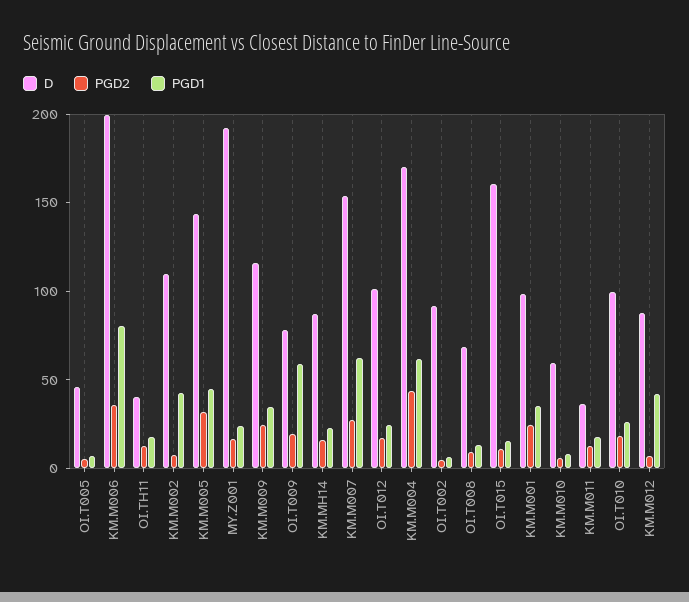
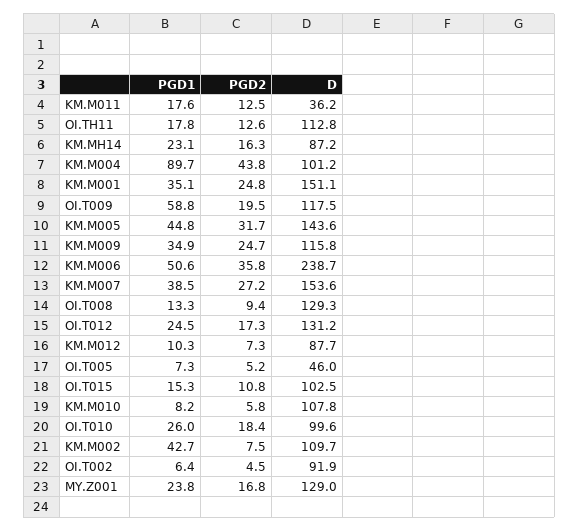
D, KM.M006: 200 -> 238.7
PGD1, KM.M006: 80 -> 50.6
D, OI.TH11: 40 -> 112.8
D, MY.Z001: 190 -> 129
D, OI.T009: 80 -> 117.5
PGD1, KM.M007: 60 -> 38.5
D, OI.T012: 100 -> 131.2
D, KM.M004: 170 -> 101.2
PGD1, KM.M004: 60 -> 89.7
D, OI.T008: 70 -> 129.3
D, OI.T015: 160 -> 102.5
D, KM.M001: 100 -> 151.1
D, KM.M010: 60 -> 107.8
PGD1, KM.M012: 40 -> 10.3

